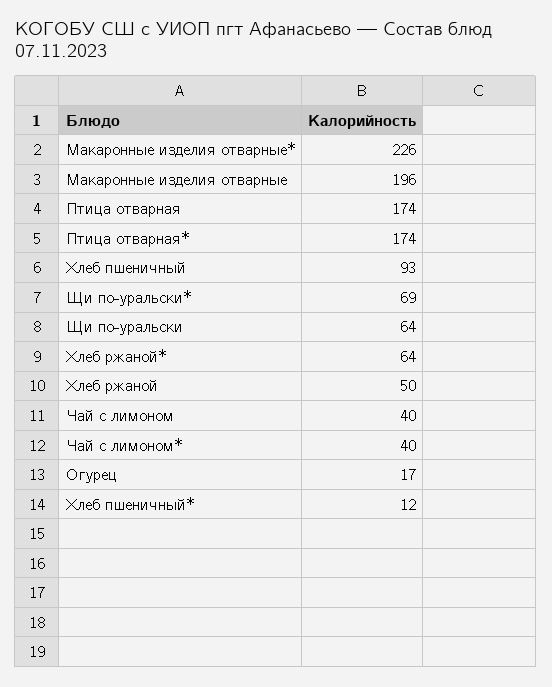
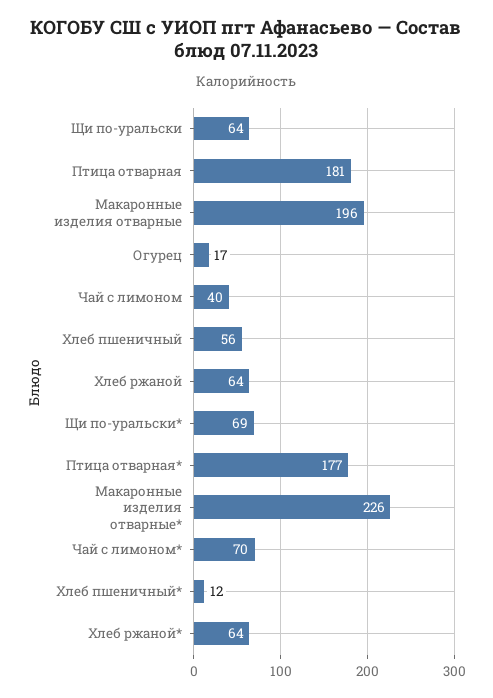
Птица отварная: 174 -> 181
Птица отварная*: 174 -> 177
Хлеб пшеничный: 93 -> 56
Хлеб ржаной: 50 -> 64
Чай с лимоном*: 40 -> 70

